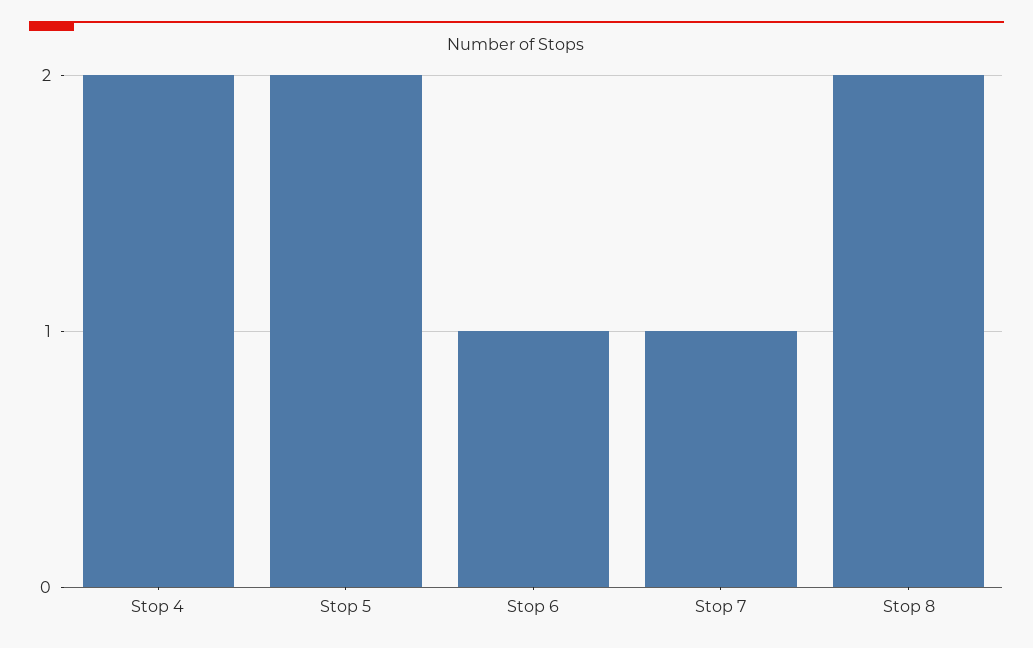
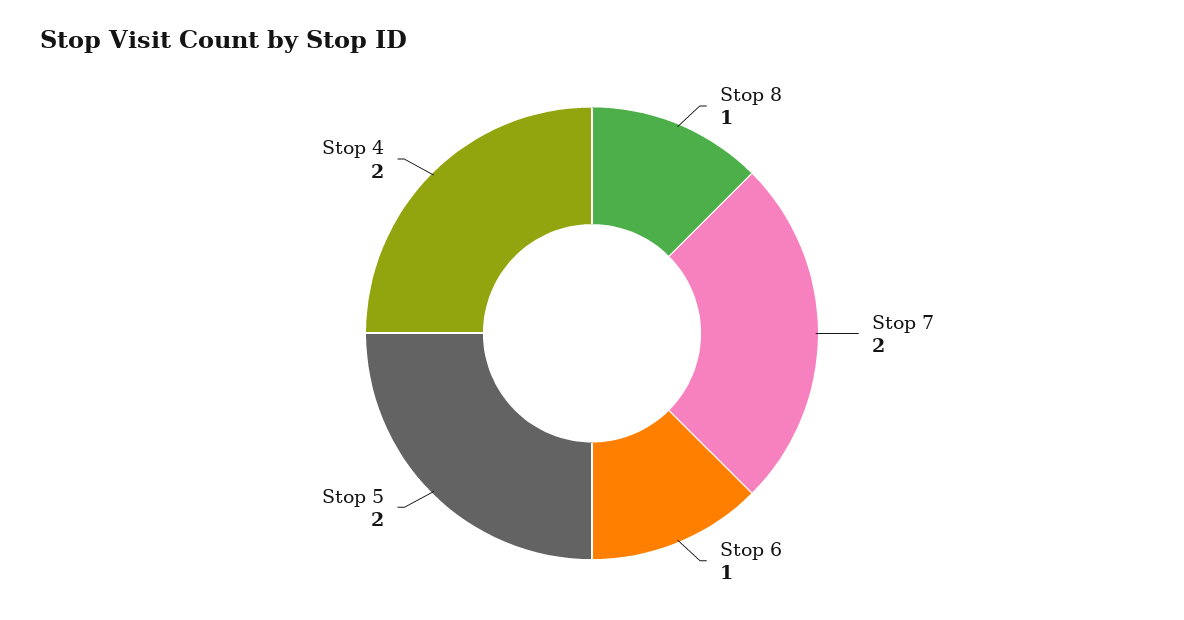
Stop 7: 1 -> 2
Stop 8: 2 -> 1

